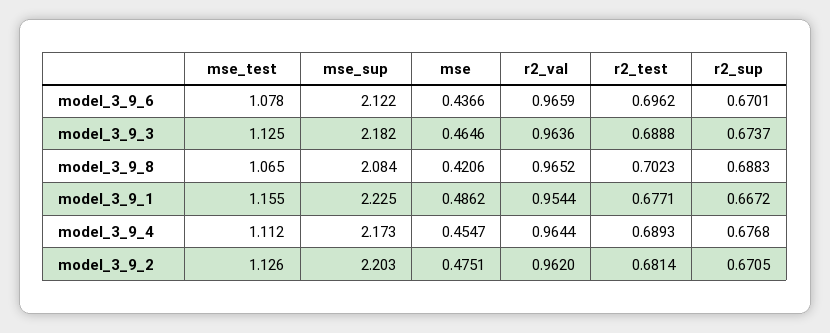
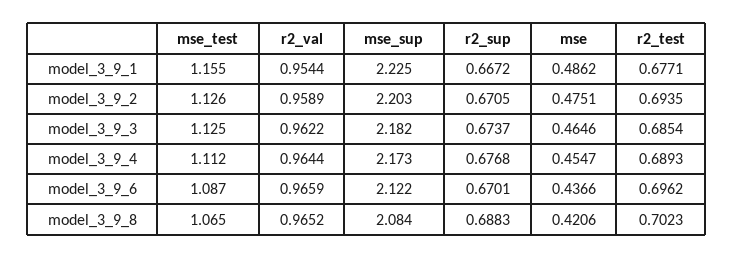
mse_test, model_3_9_6: 1.078 -> 1.087
r2_val, model_3_9_3: 0.9636 -> 0.9622
r2_test, model_3_9_3: 0.6888 -> 0.6854
r2_val, model_3_9_2: 0.962 -> 0.9589
r2_test, model_3_9_2: 0.6814 -> 0.6935

